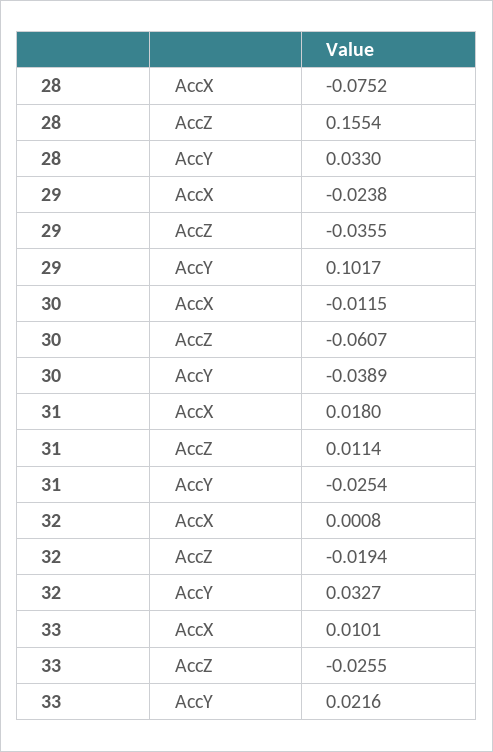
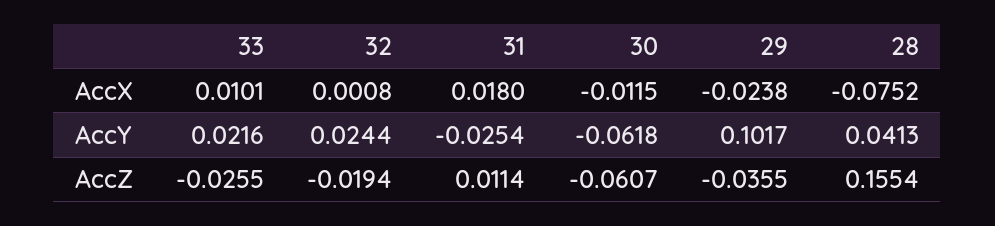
28, AccY: 0.033 -> 0.0413
30, AccY: -0.0389 -> -0.0618
32, AccY: 0.0327 -> 0.0244

